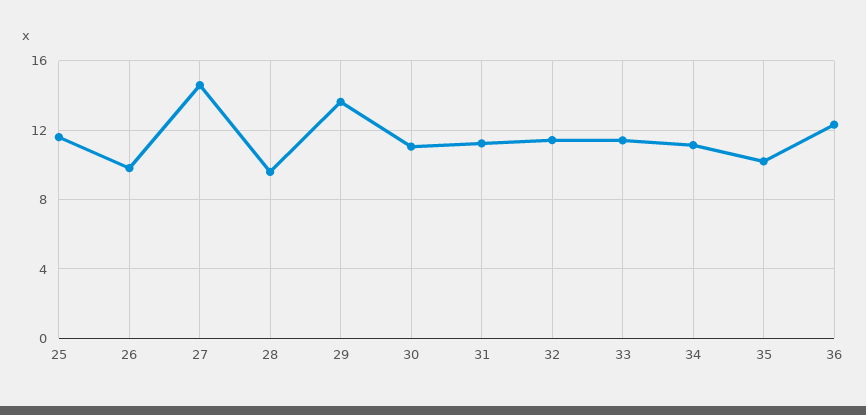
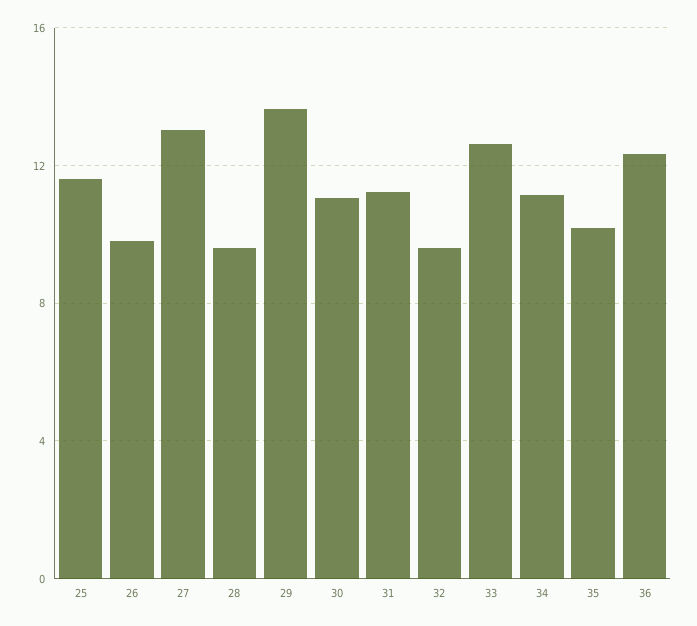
27: 14.5 -> 13
32: 11.5 -> 9.5
33: 11.5 -> 12.5

